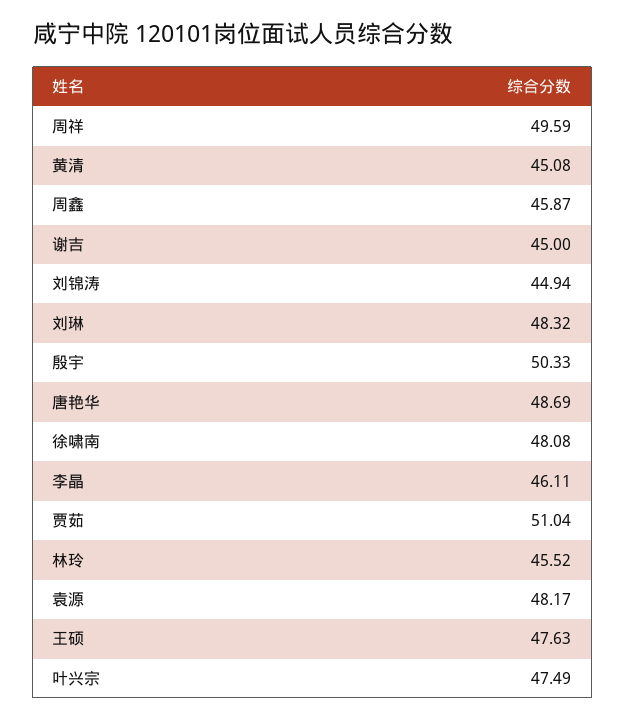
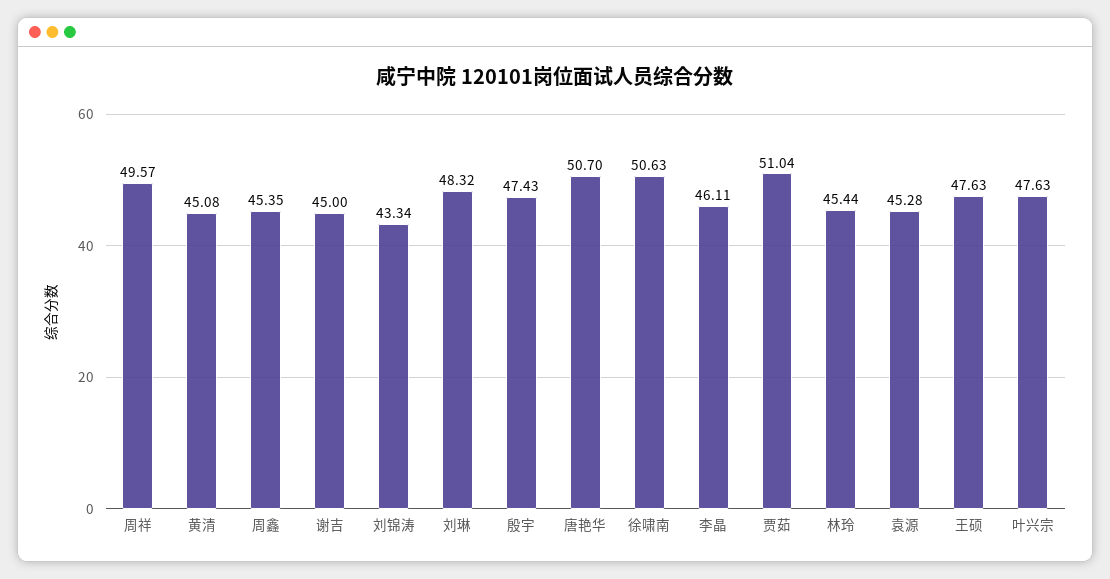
周祥: 49.59 -> 49.57
周鑫: 45.87 -> 45.35
刘锦涛: 44.94 -> 43.34
殷宇: 50.33 -> 47.43
唐艳华: 48.69 -> 50.7
徐啸南: 48.08 -> 50.63
林玲: 45.52 -> 45.44
袁源: 48.17 -> 45.28
叶兴宗: 47.49 -> 47.63

